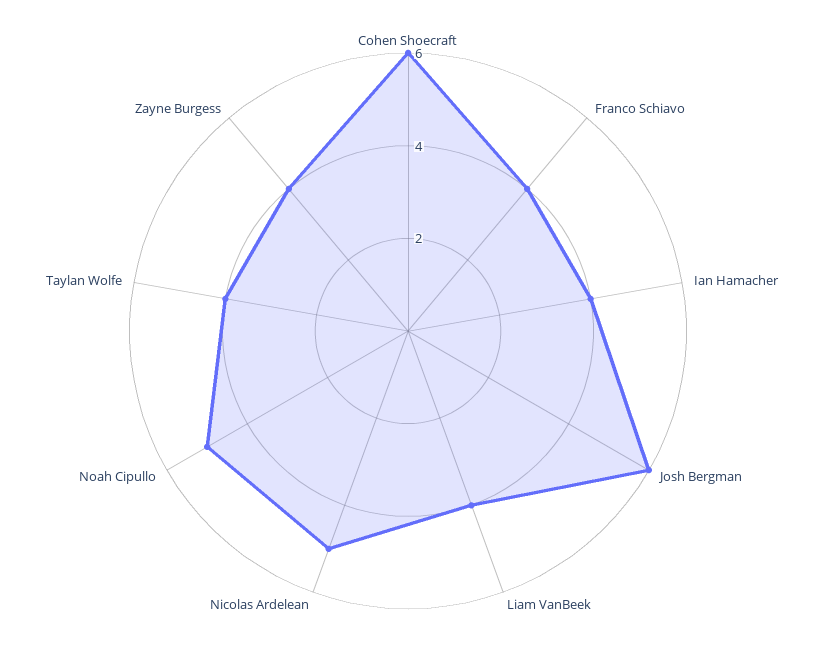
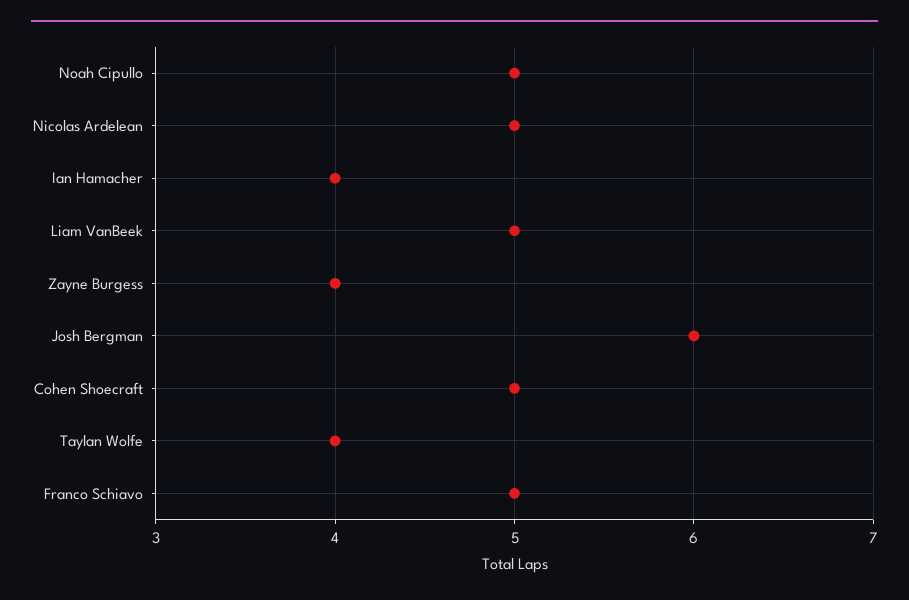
Cohen Shoecraft: 6 -> 5
Franco Schiavo: 4 -> 5
Liam VanBeek: 4 -> 5

